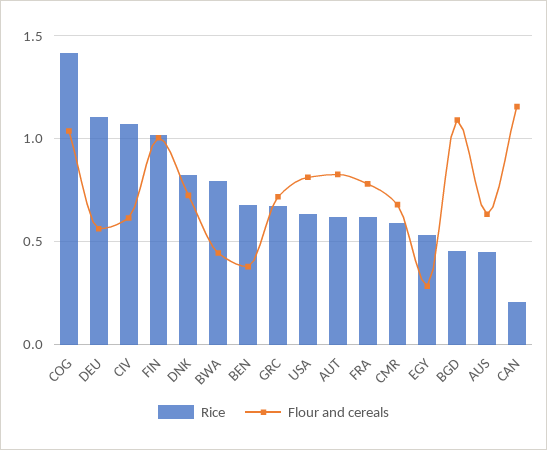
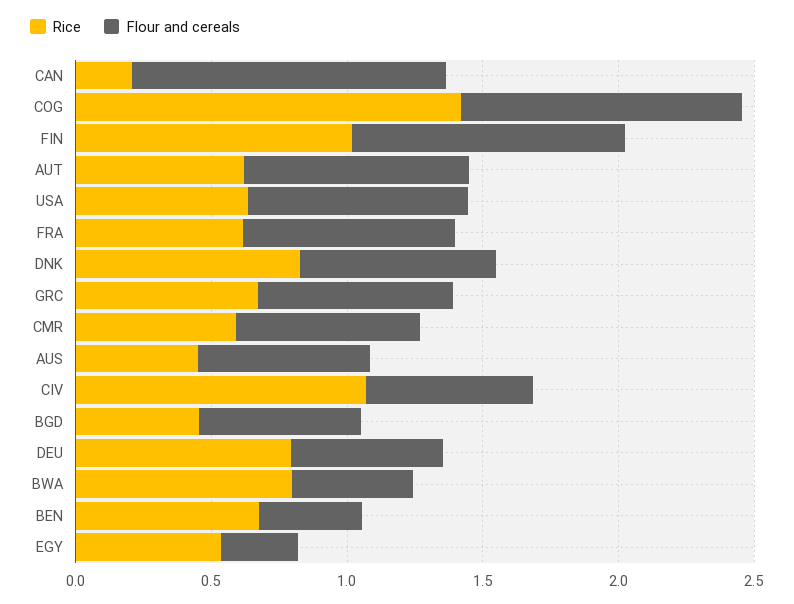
Rice, DEU: 1.1 -> 0.8
Flour and cereals, BGD: 1.1 -> 0.6

